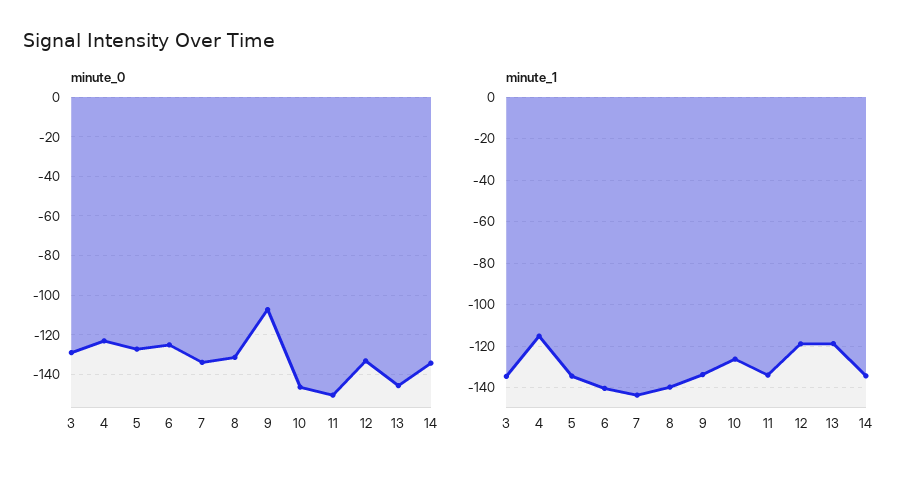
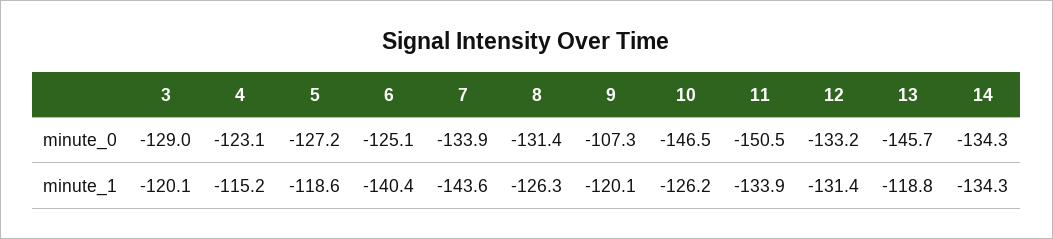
minute_1, 3: -135 -> -120.1
minute_1, 5: -135 -> -118.6
minute_1, 8: -140 -> -126.3
minute_1, 9: -135 -> -120.1
minute_1, 12: -120 -> -131.4

